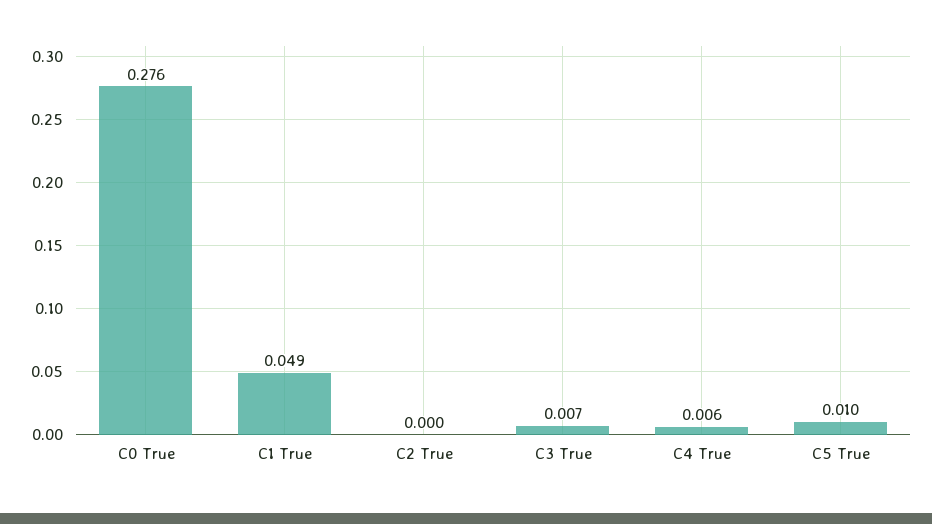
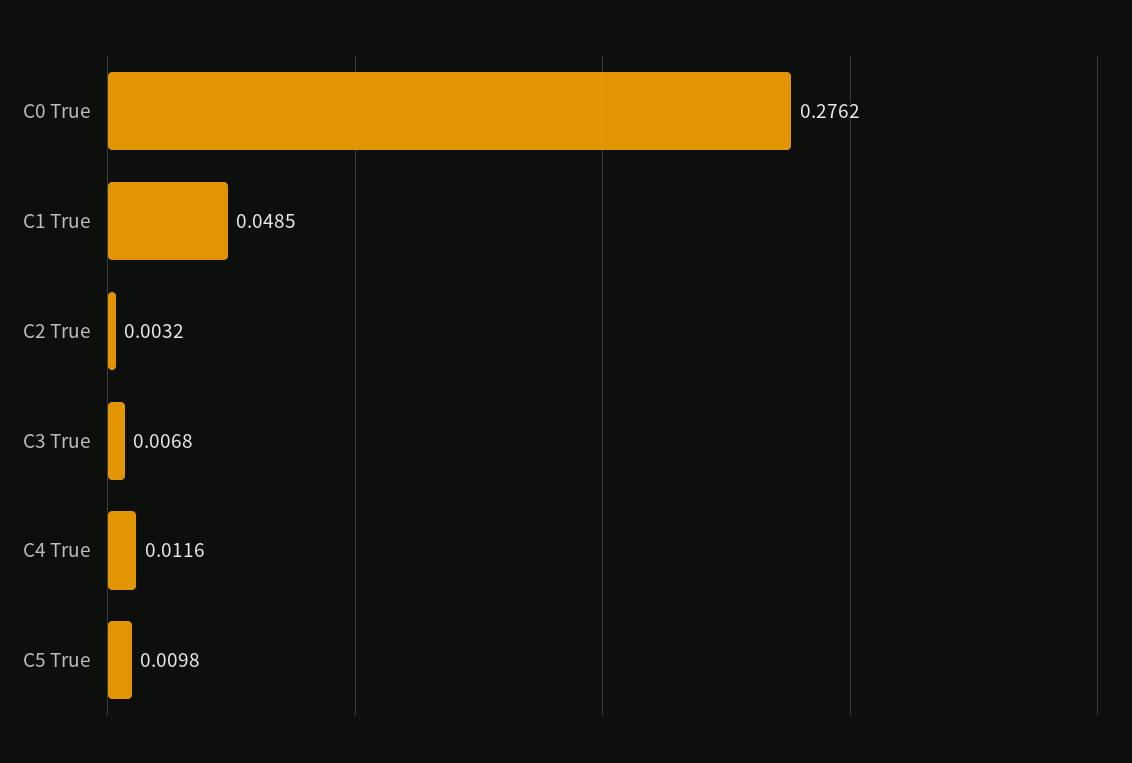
C2 True: 0 -> 0.0032
C4 True: 0.006 -> 0.0116

